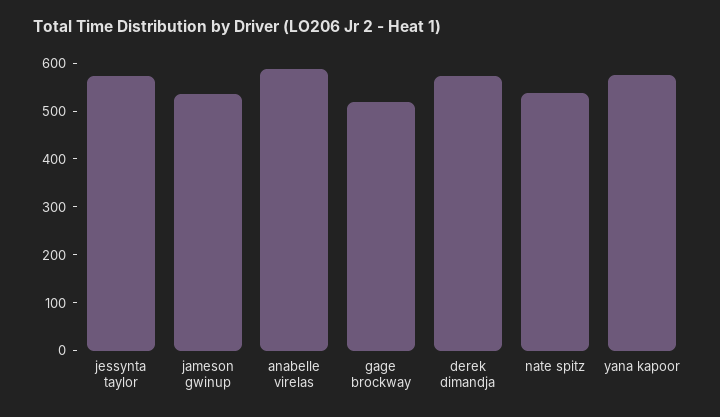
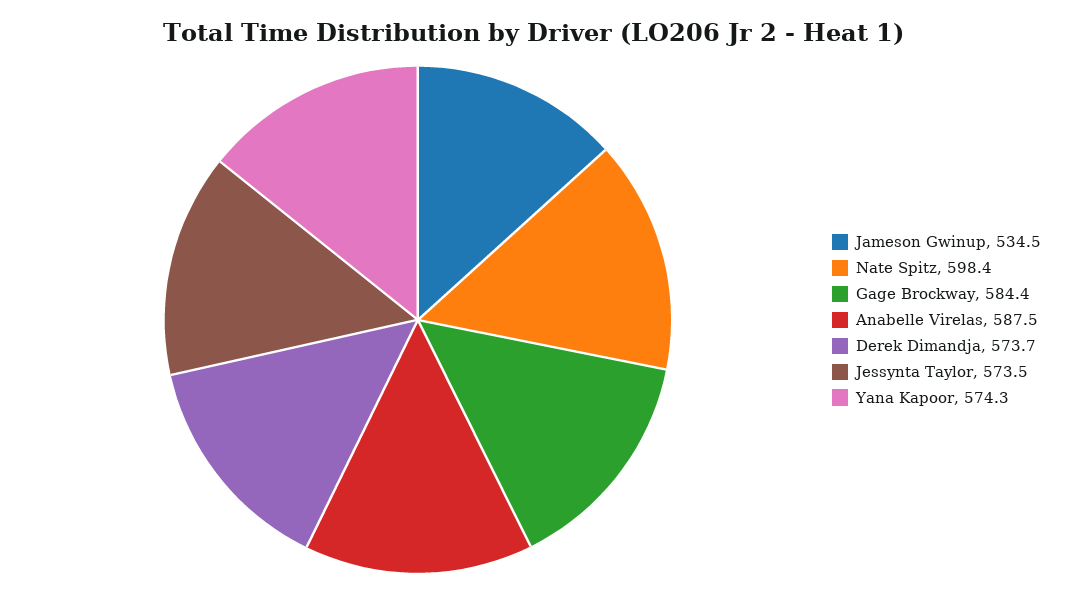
gage brockway: 520 -> 584.4
nate spitz: 540 -> 598.4

